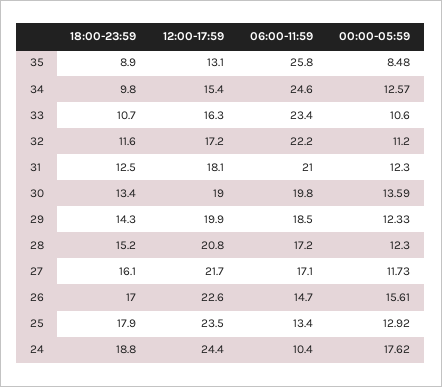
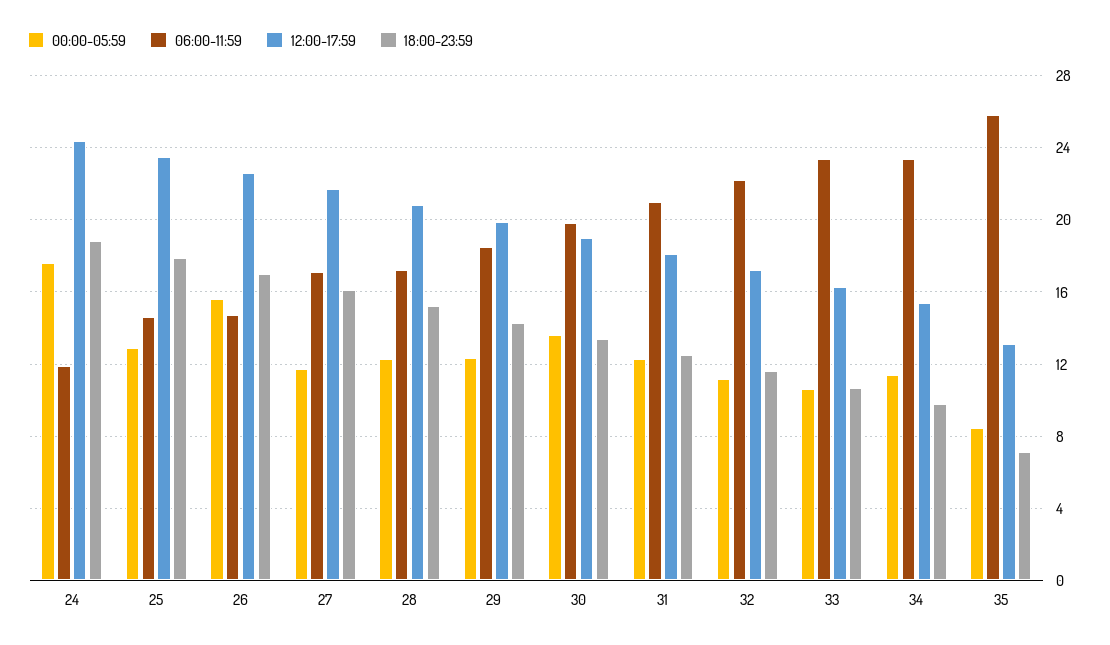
18:00-23:59, 35: 8.9 -> 7
06:00-11:59, 34: 24.6 -> 23.5
00:00-05:59, 34: 12.57 -> 11.5
06:00-11:59, 25: 13.4 -> 14.5
06:00-11:59, 24: 10.4 -> 12

